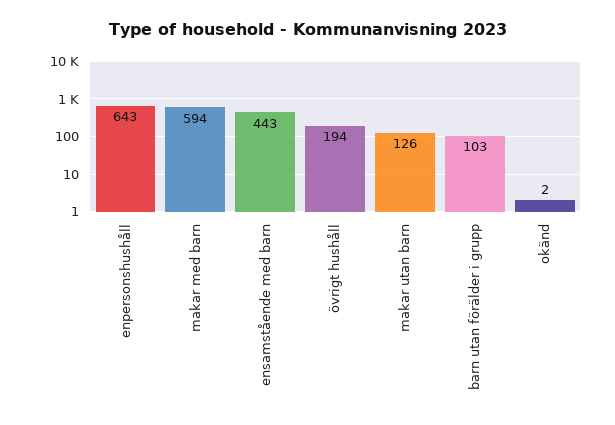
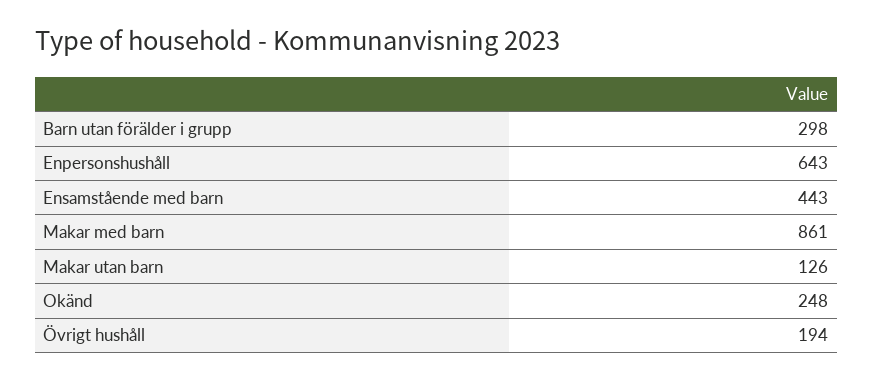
makar med barn: 594 -> 861
barn utan förälder i grupp: 103 -> 298
okänd: 2 -> 248

